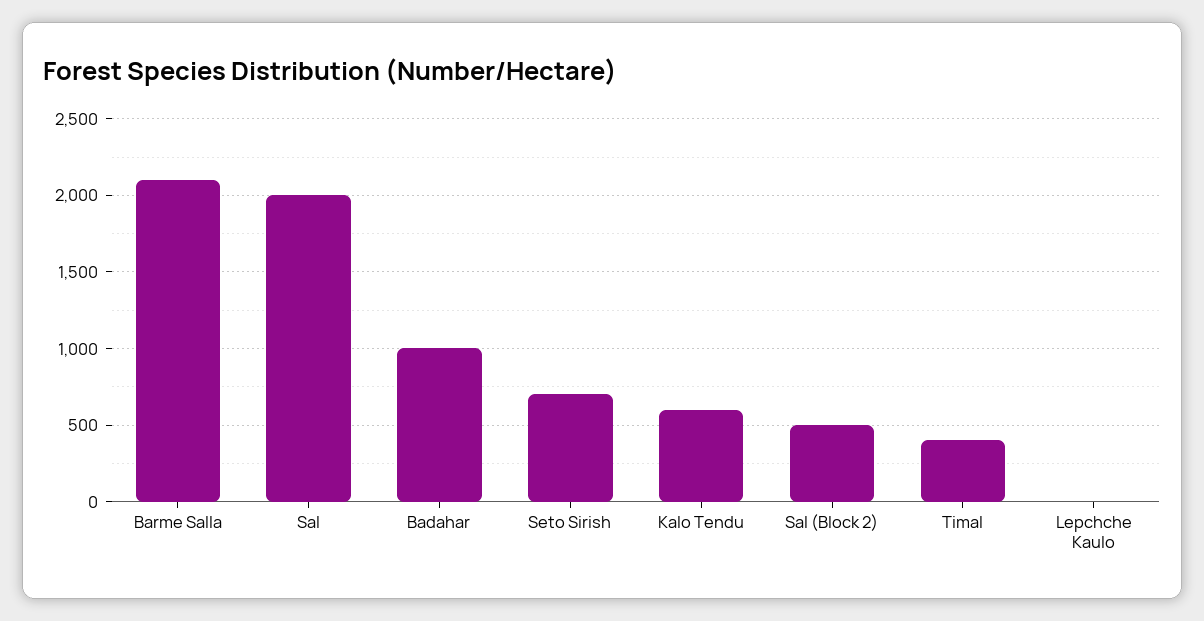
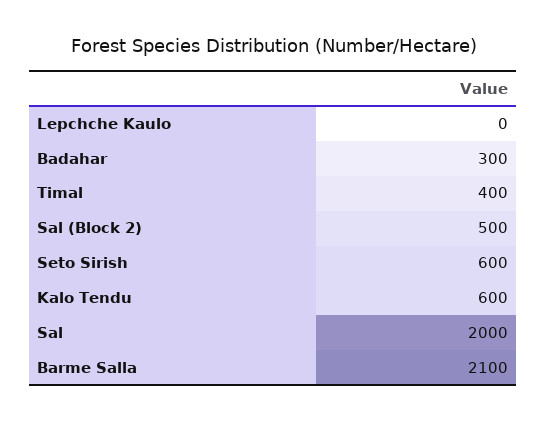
Badahar: 1000 -> 300
Seto Sirish: 700 -> 600

